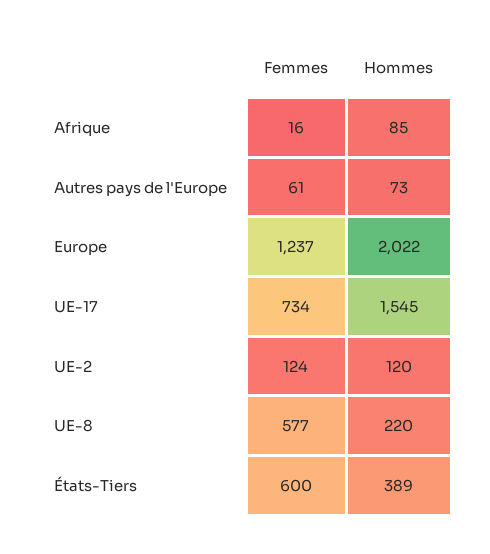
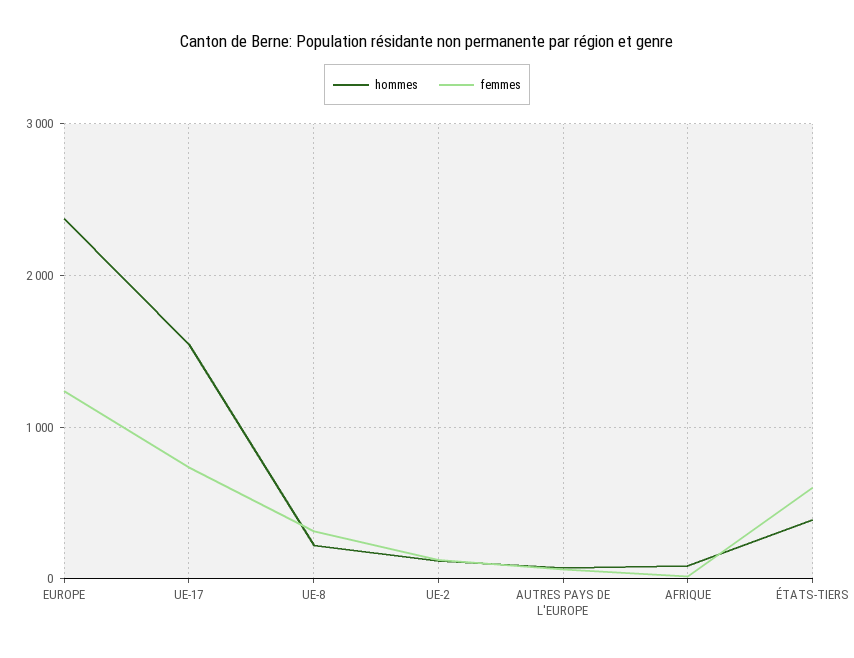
Hommes, Europe: 2022 -> 2400
Femmes, UE-8: 577 -> 300

